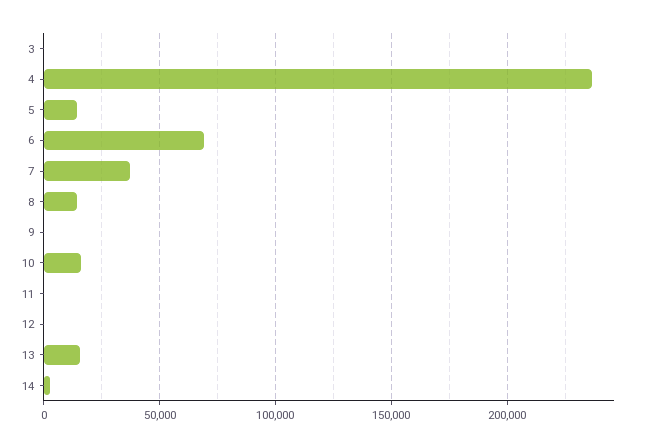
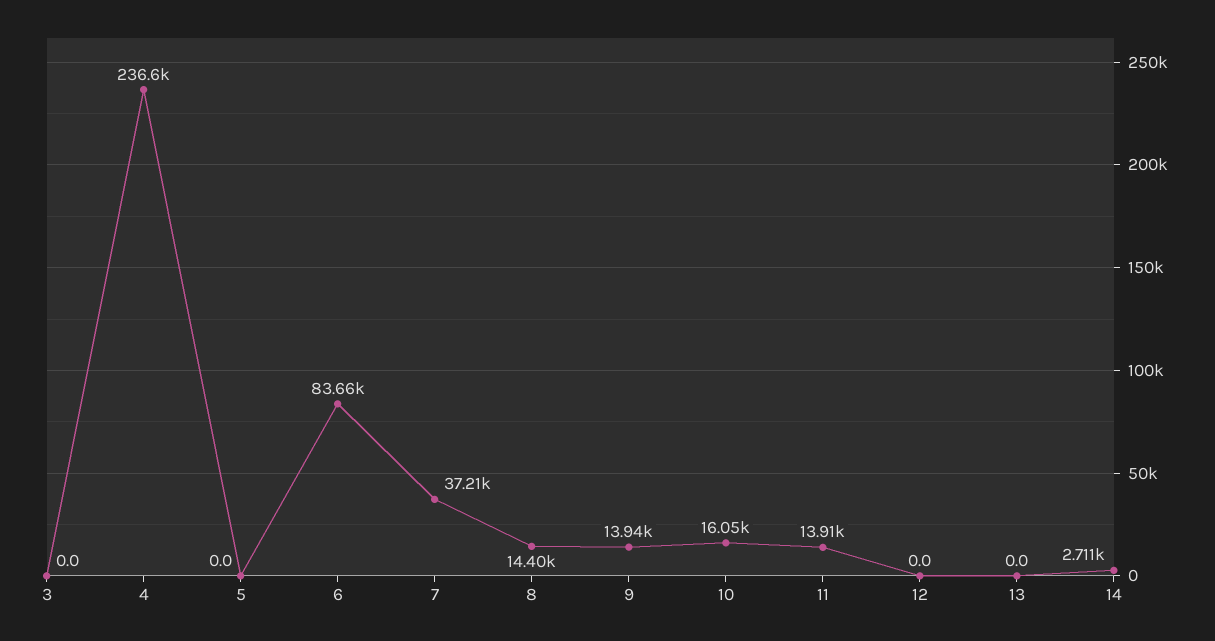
5: 15000 -> 0
6: 70000 -> 83660
9: 0 -> 13940
11: 0 -> 13910
13: 15000 -> 0

